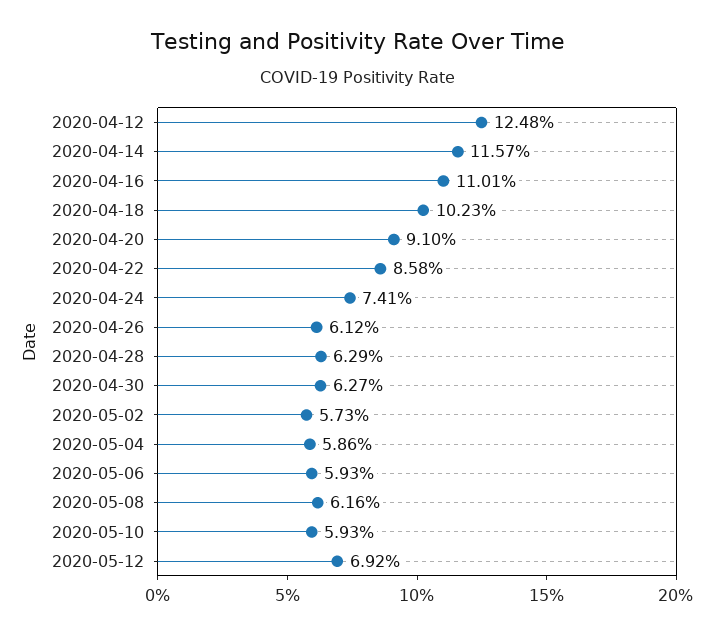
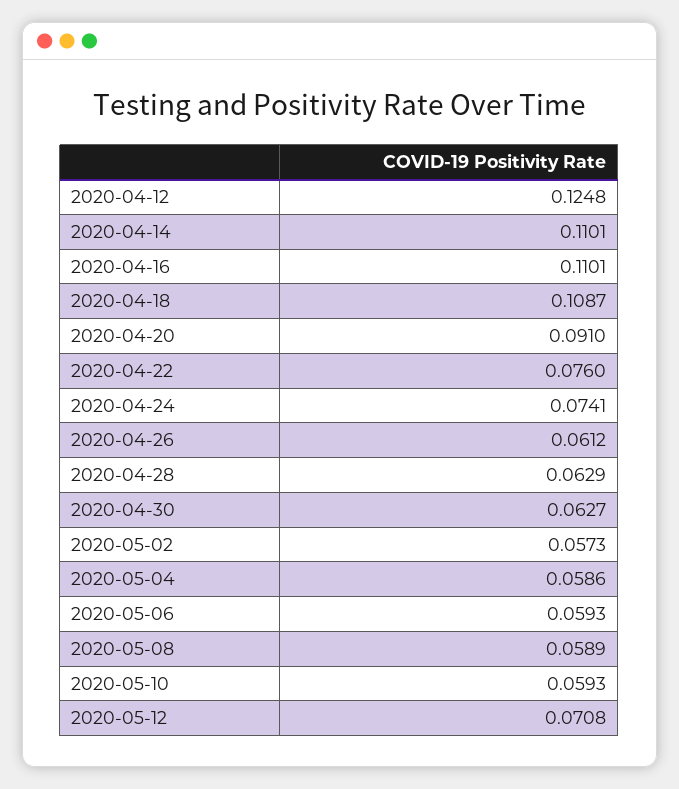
2020-04-14: 0.1157 -> 0.1101
2020-04-18: 0.1023 -> 0.1087
2020-04-22: 0.0858 -> 0.076
2020-05-08: 0.0616 -> 0.0589
2020-05-12: 0.0692 -> 0.0708

